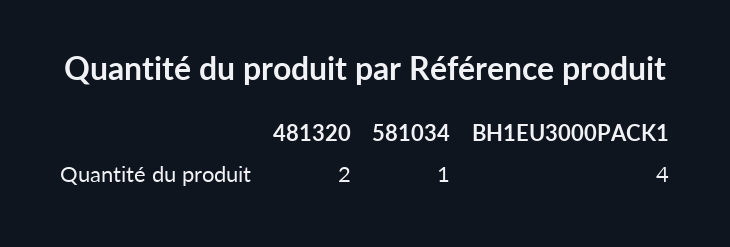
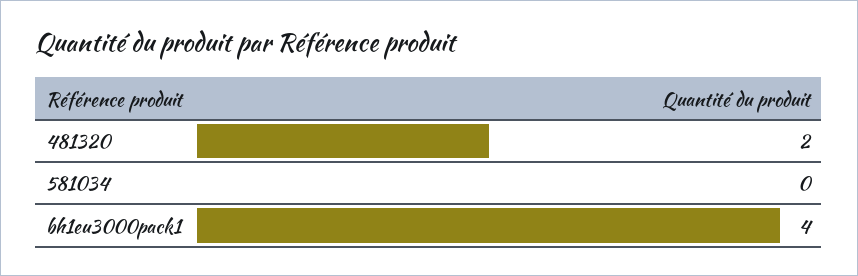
581034: 1 -> 0

